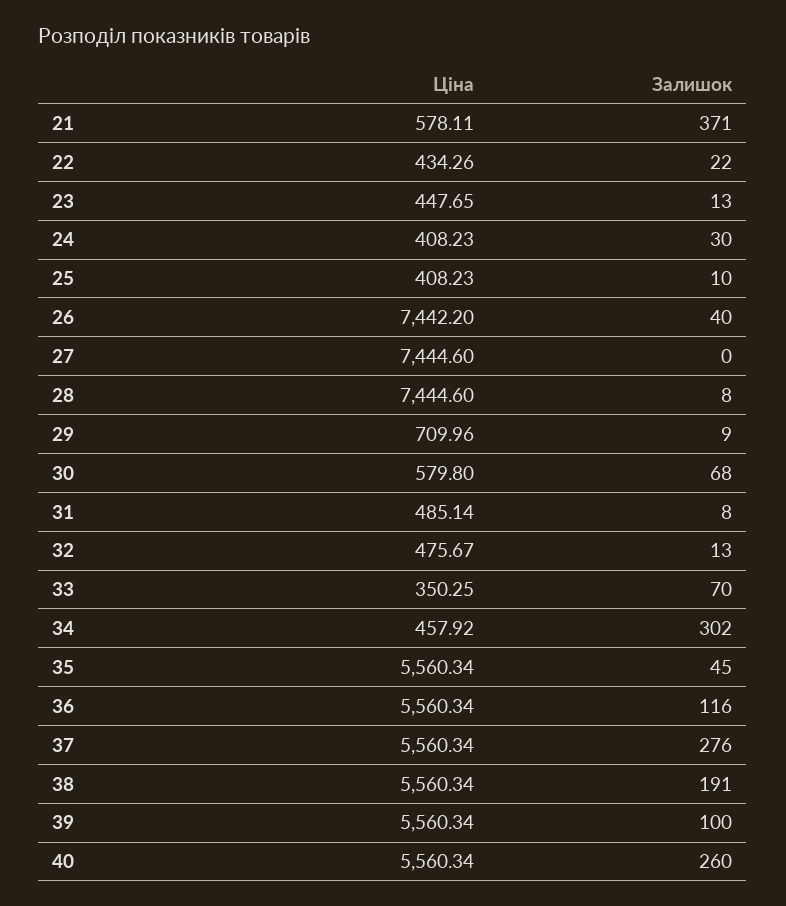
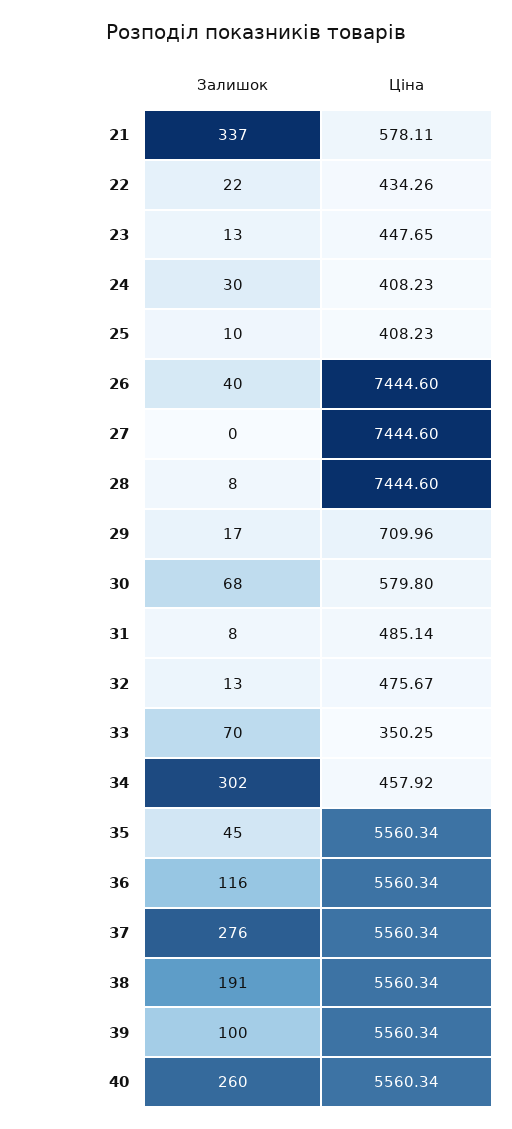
Залишок, 21: 371 -> 337
Ціна, 26: 7442.2 -> 7444.6
Залишок, 29: 9 -> 17

